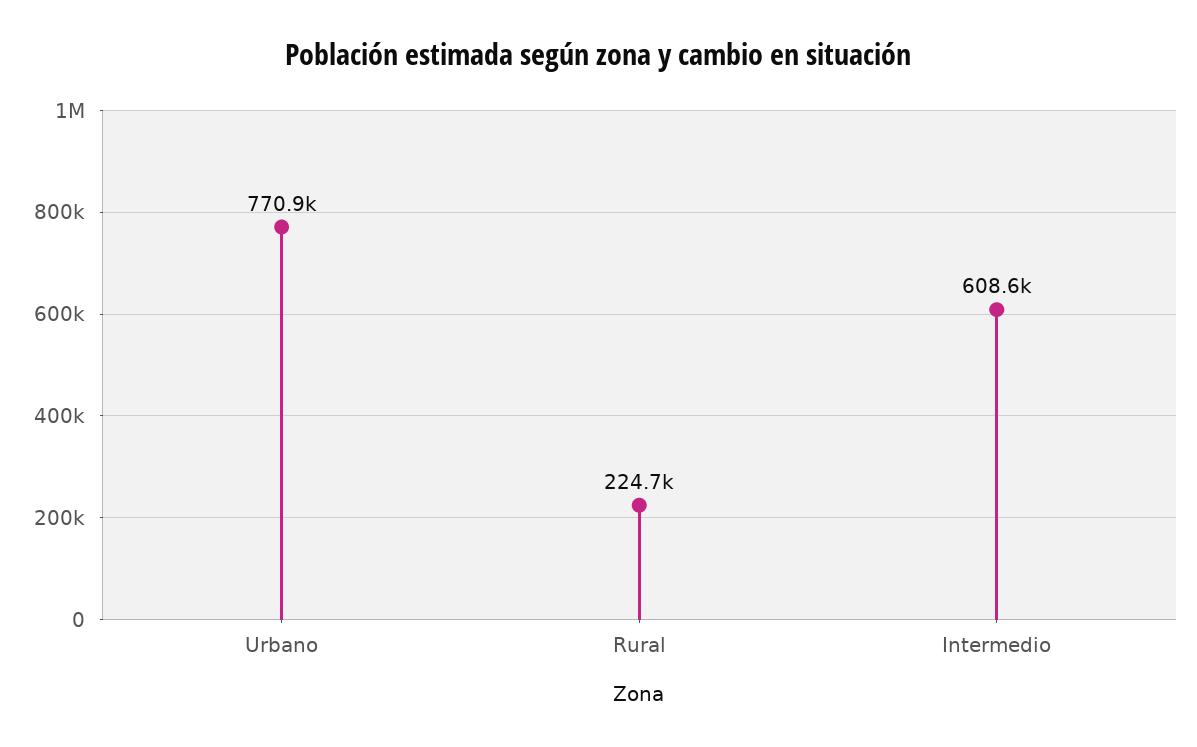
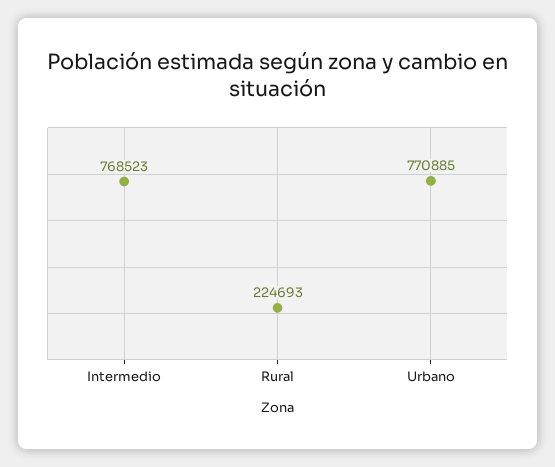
Intermedio: 608600 -> 768523

